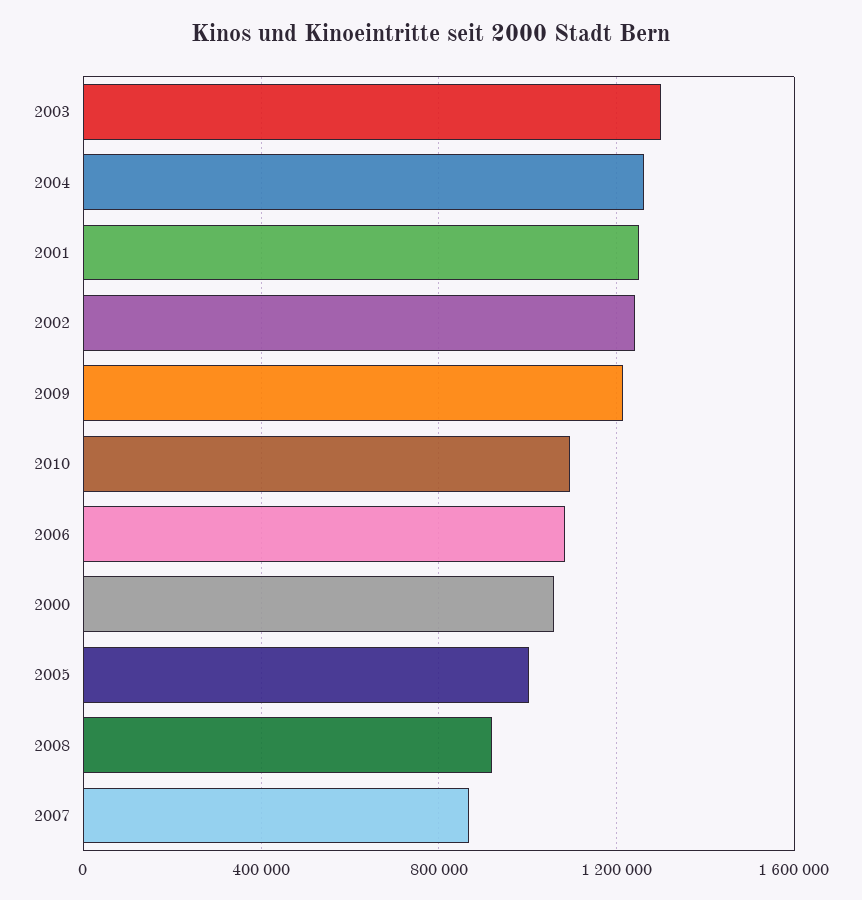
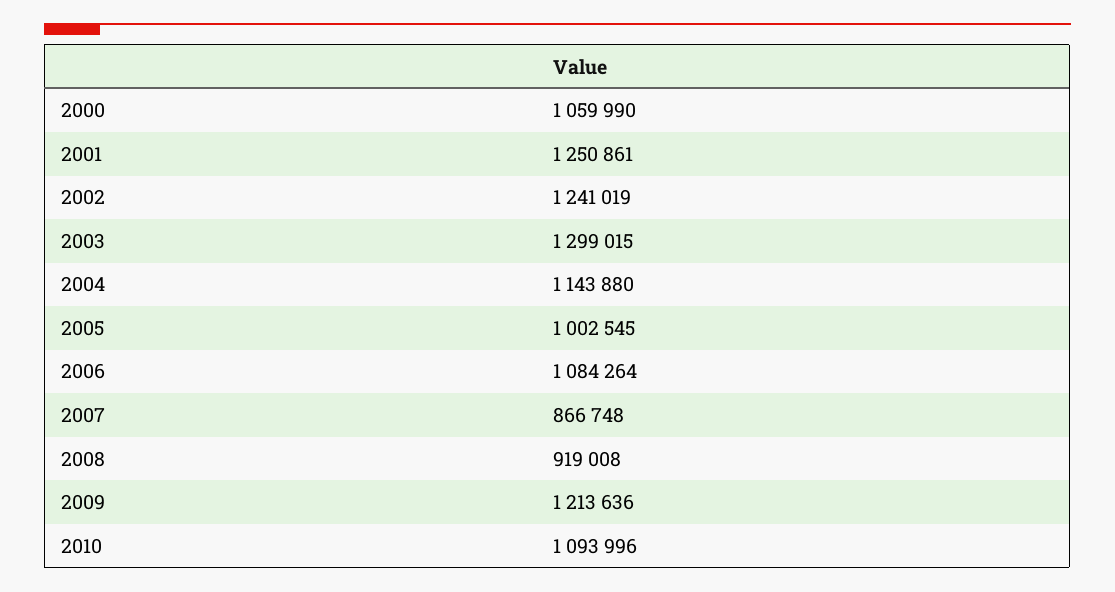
2004: 1250000 -> 1143880

